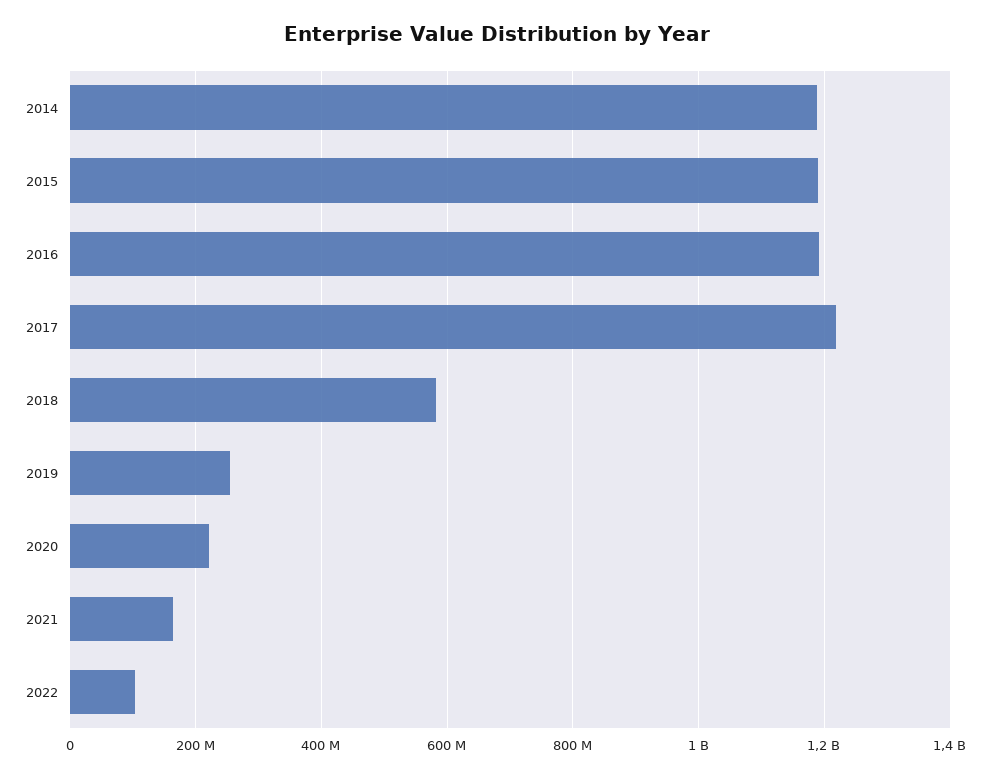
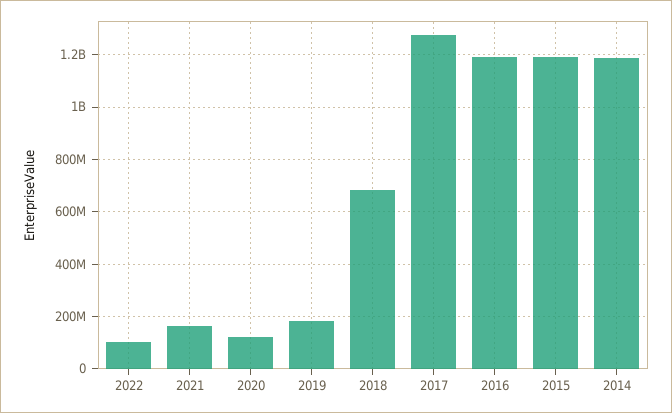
2017: 1220000000 -> 1275000000
2018: 580000000 -> 675000000
2019: 260000000 -> 175000000
2020: 220000000 -> 125000000

